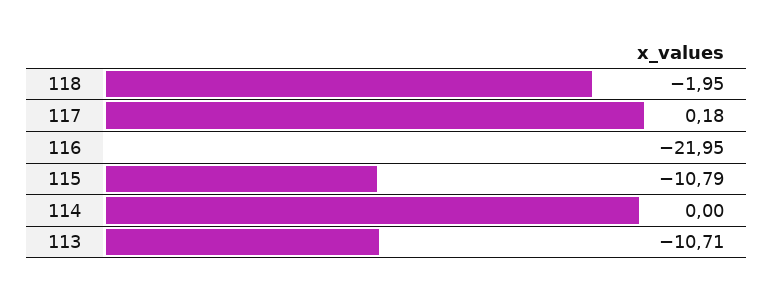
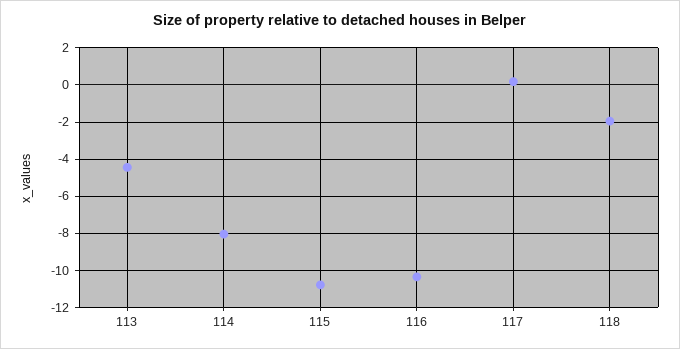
116: -21.95 -> -10.5
114: 0 -> -8
113: -10.71 -> -4.5

